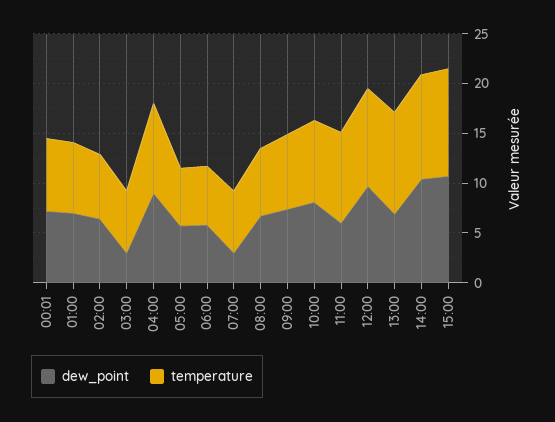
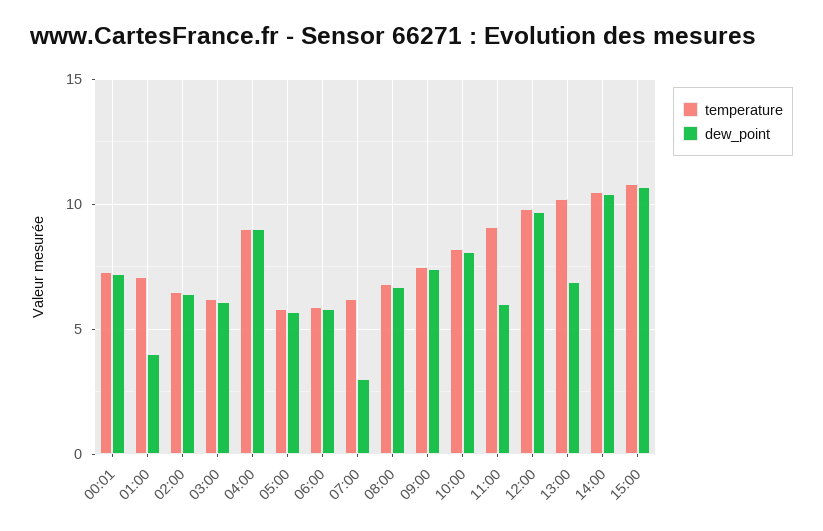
dew_point, 01:00: 7 -> 4
dew_point, 03:00: 3 -> 6

